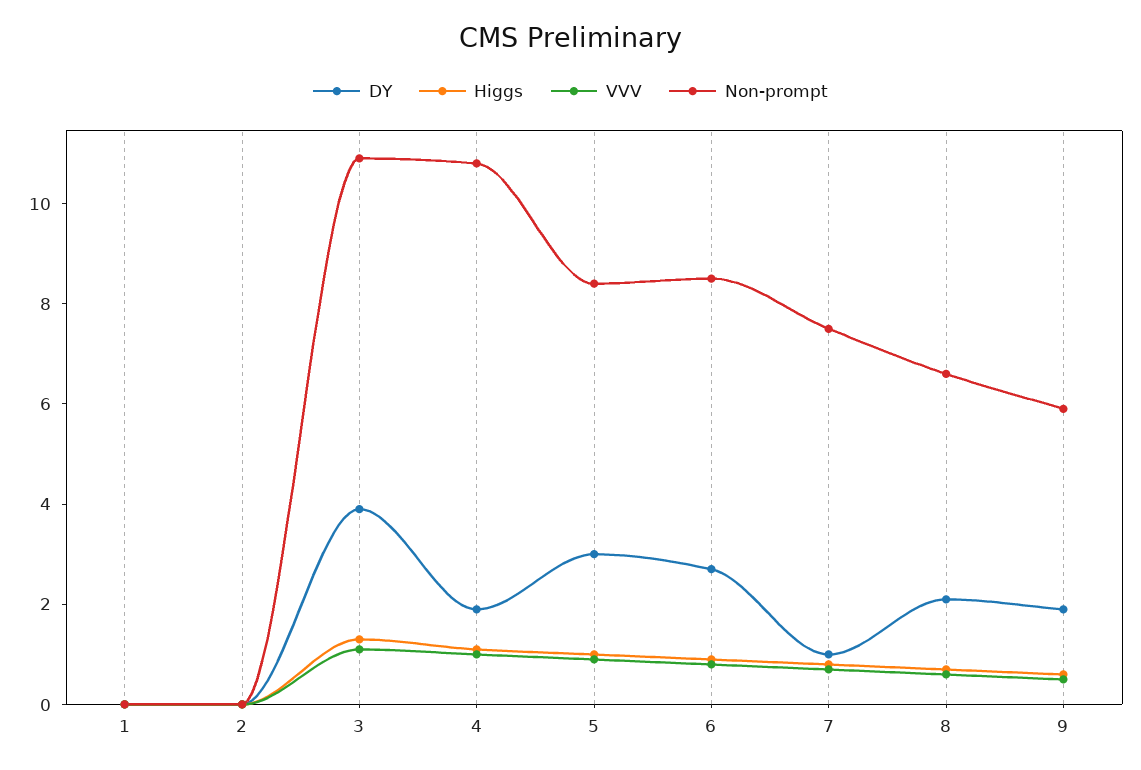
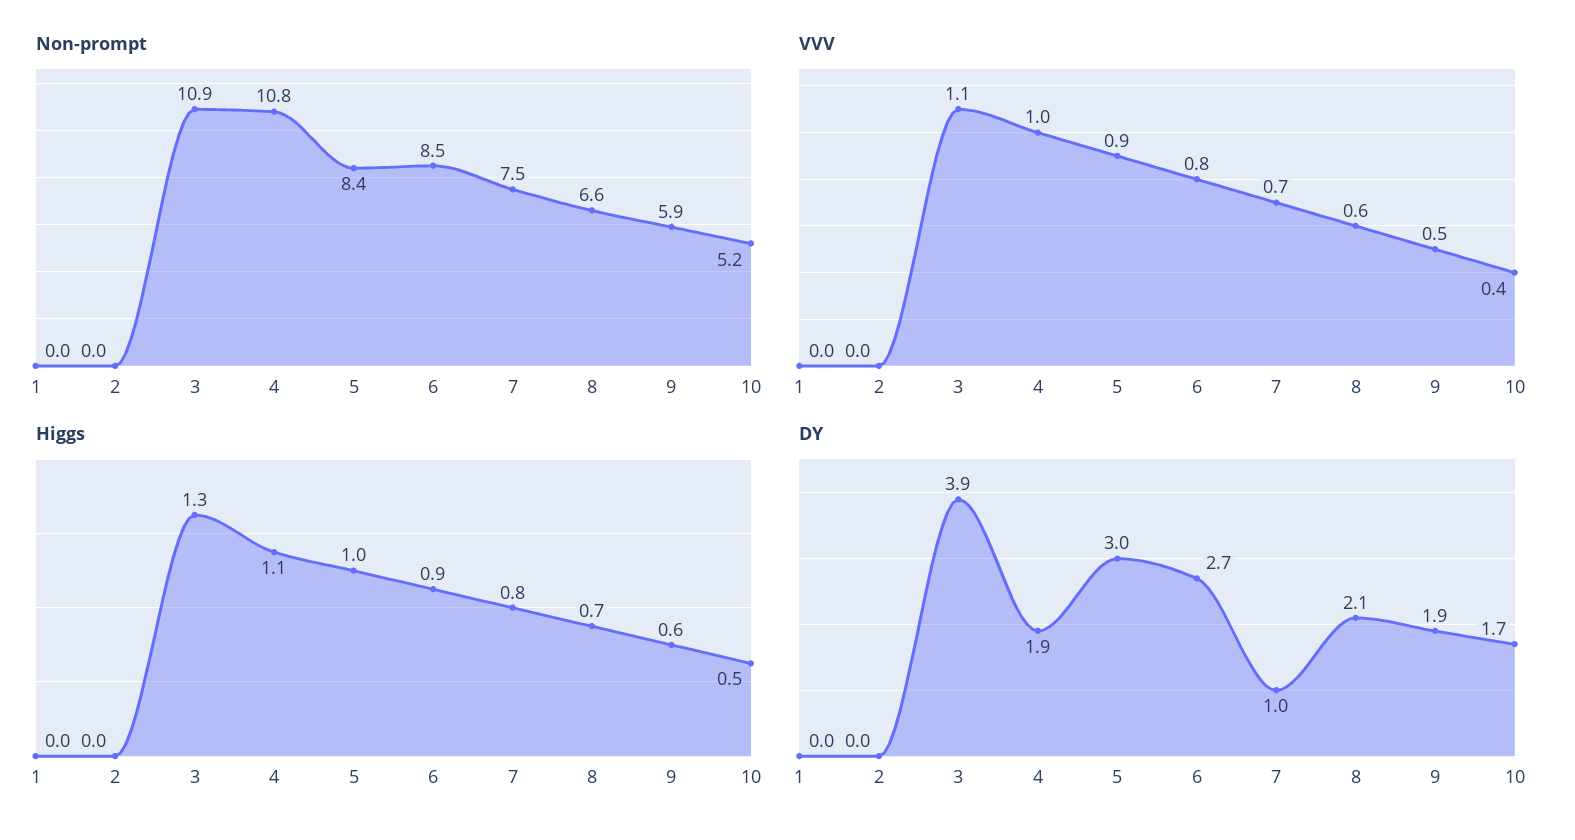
Non-prompt, 10: none -> 5.2
VVV, 10: none -> 0.4
Higgs, 10: none -> 0.5
DY, 10: none -> 1.7

